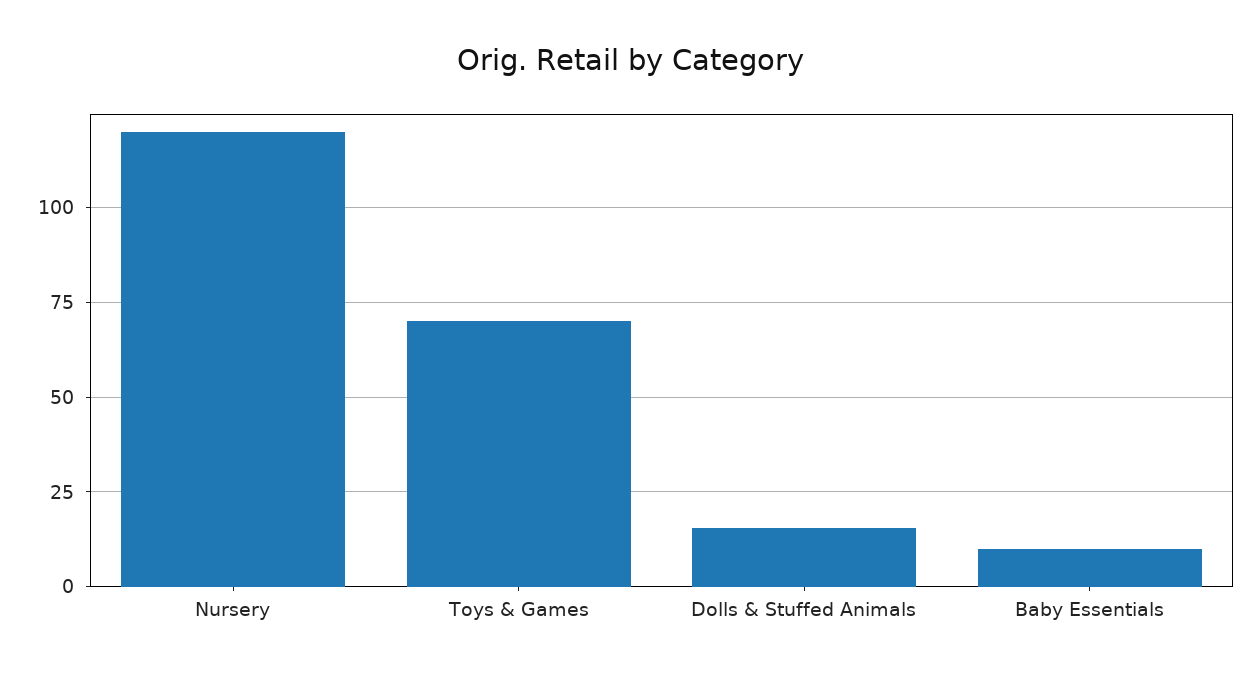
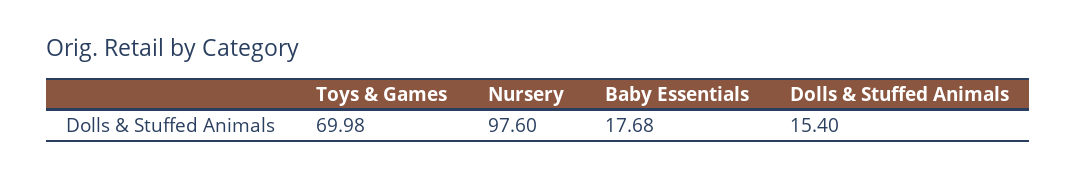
Nursery: 120 -> 97.6
Baby Essentials: 10 -> 17.68

